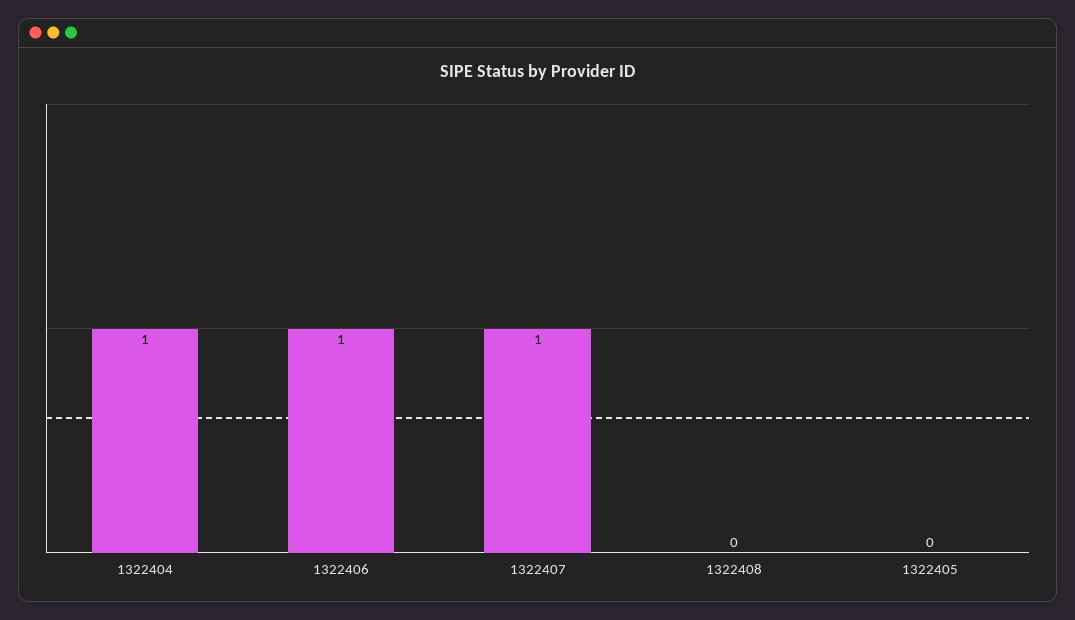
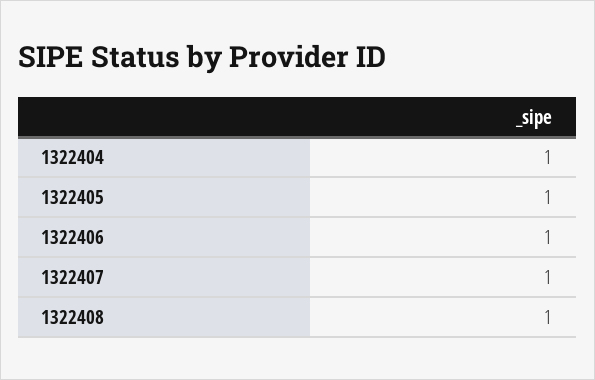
1322408: 0 -> 1
1322405: 0 -> 1

